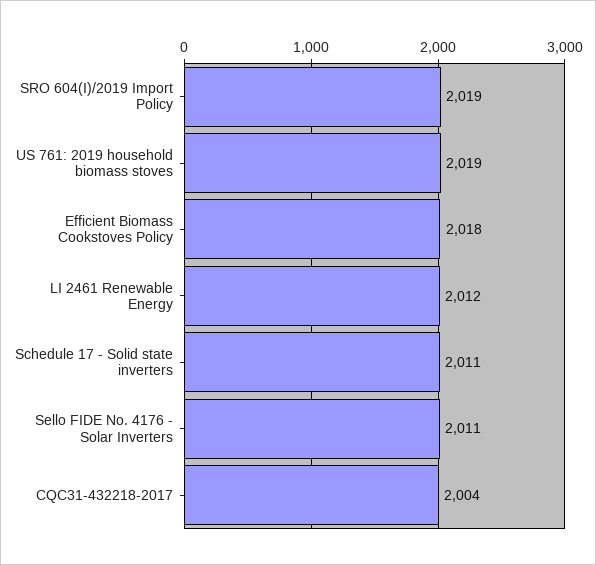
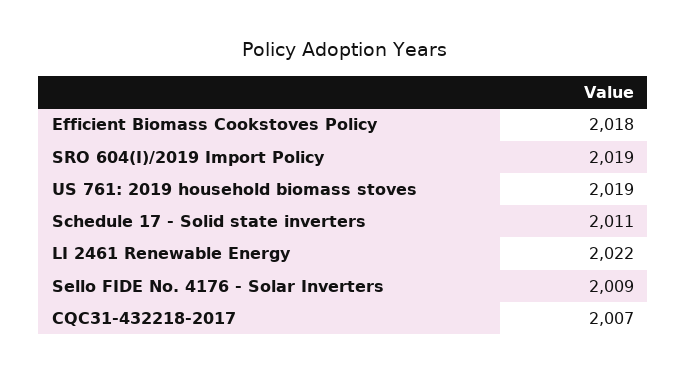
LI 2461 Renewable Energy: 2012 -> 2022
Sello FIDE No. 4176 - Solar Inverters: 2011 -> 2009
CQC31-432218-2017: 2004 -> 2007

